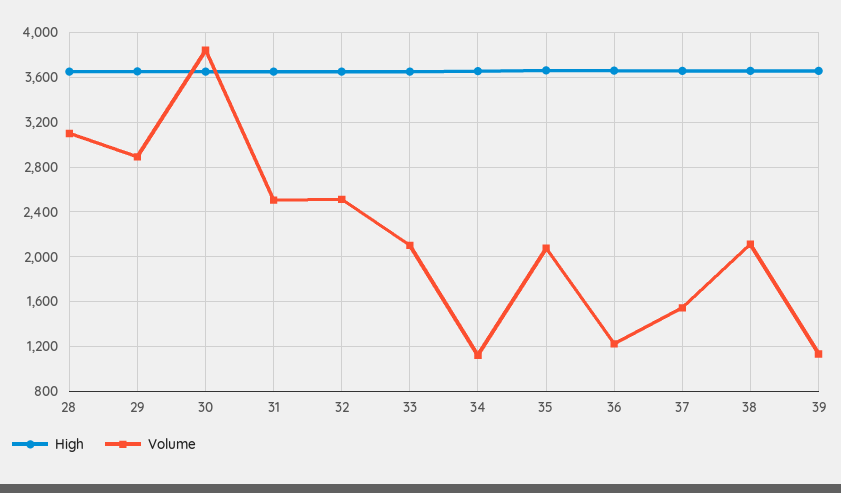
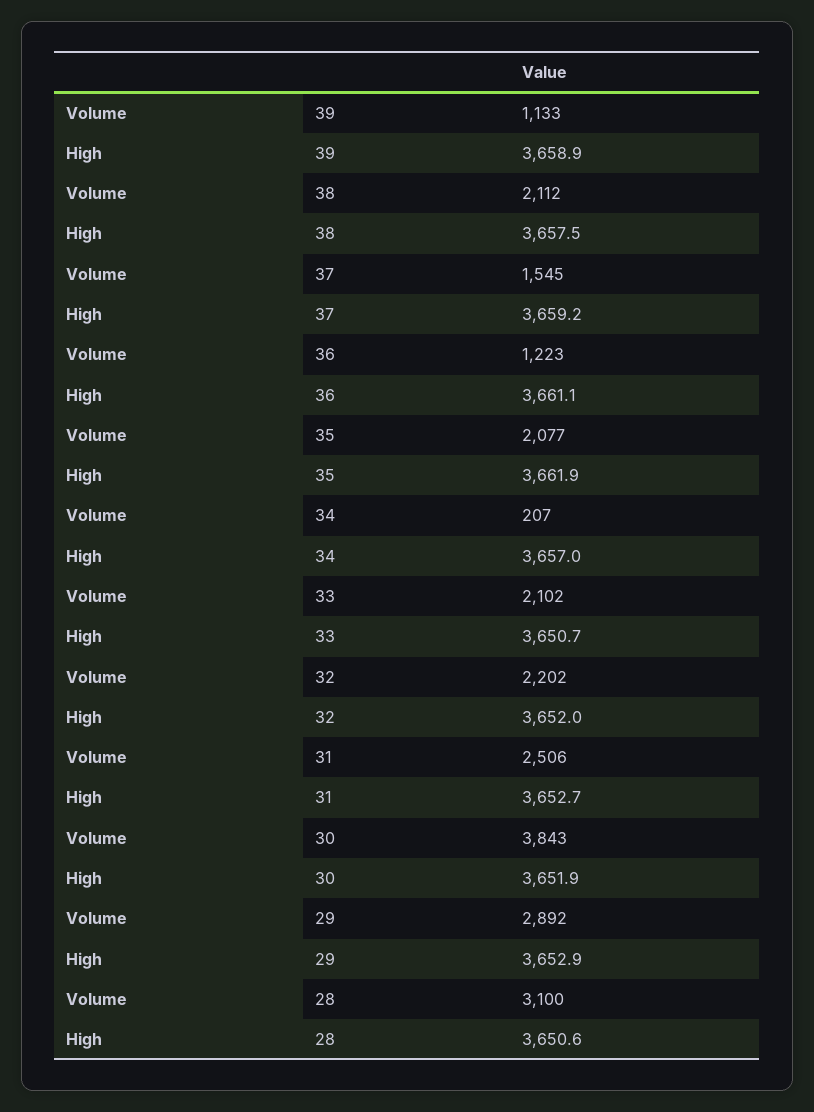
Volume, 32: 2500 -> 2202
Volume, 34: 1100 -> 207

